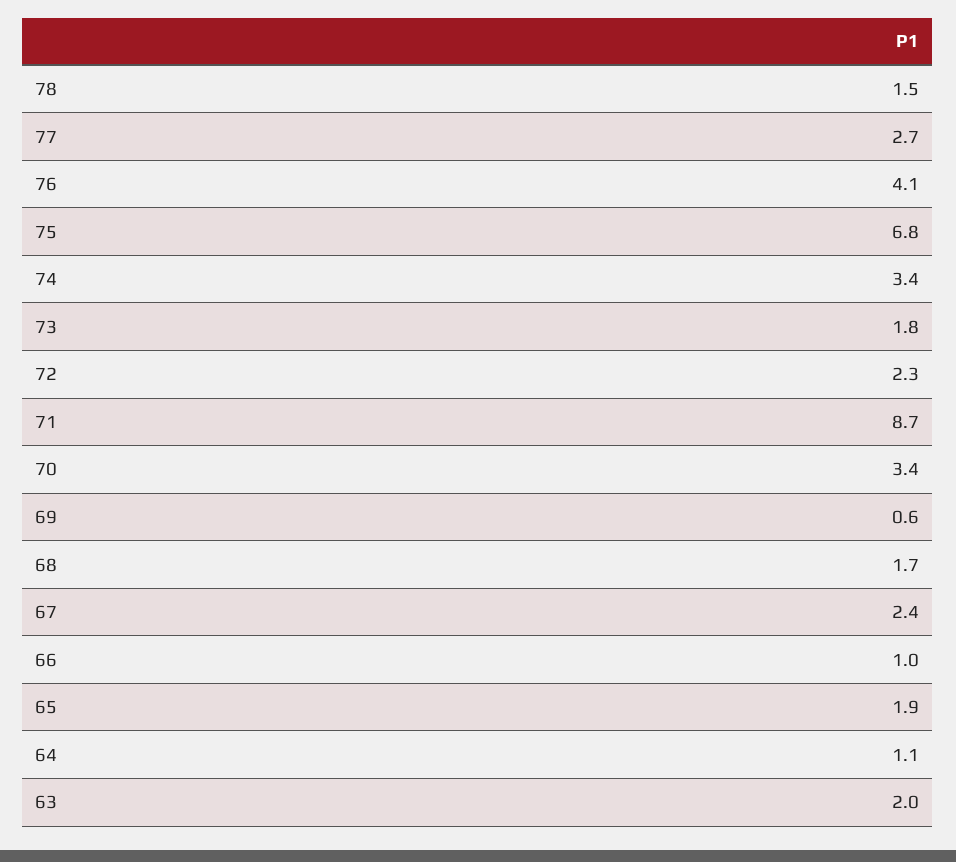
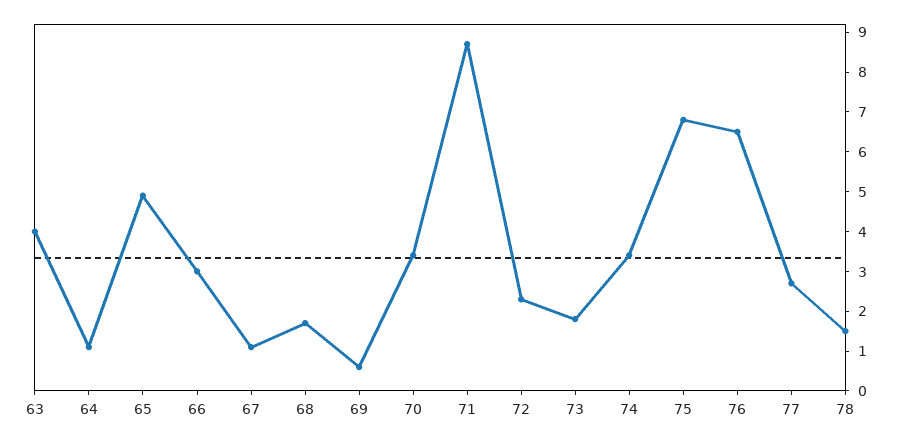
76: 4.1 -> 6.5
67: 2.4 -> 1
66: 1 -> 3
65: 1.9 -> 5
63: 2 -> 4

